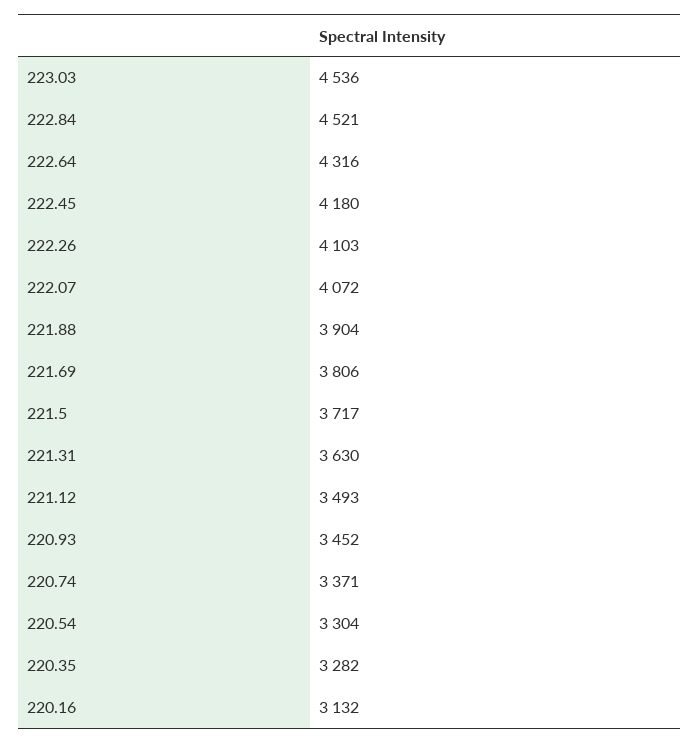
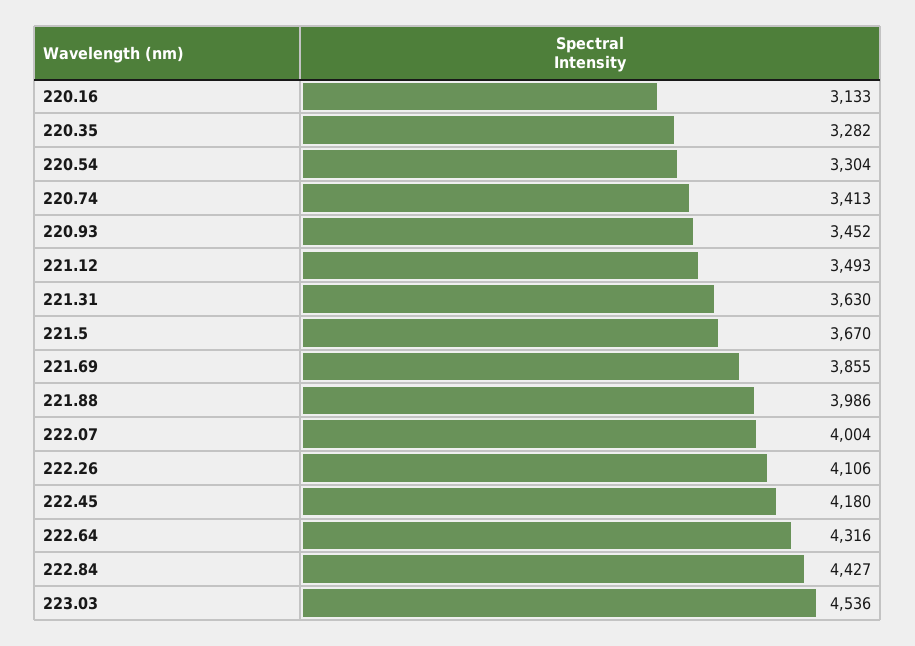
222.84: 4521 -> 4427
222.26: 4103 -> 4106
222.07: 4072 -> 4004
221.88: 3904 -> 3986
221.69: 3806 -> 3855
221.5: 3717 -> 3670
220.74: 3371 -> 3413
220.16: 3132 -> 3133

